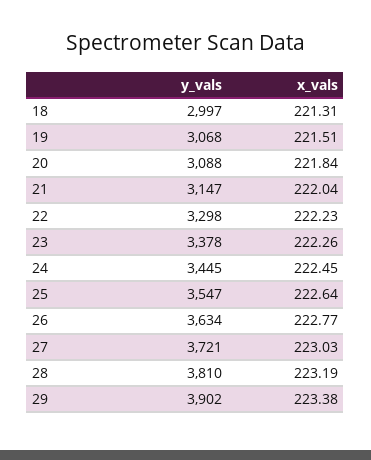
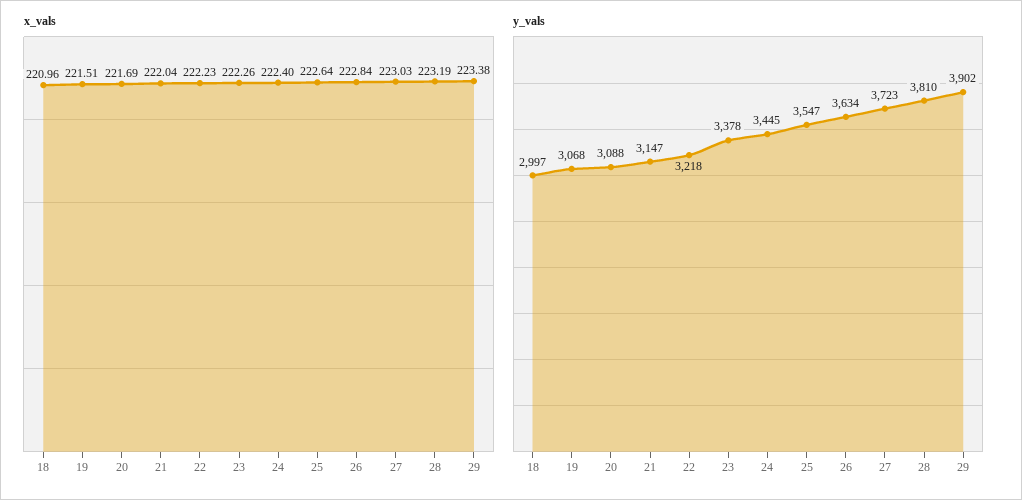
x_vals, 18: 221.31 -> 220.96
x_vals, 20: 221.84 -> 221.69
y_vals, 22: 3298 -> 3218
x_vals, 24: 222.45 -> 222.4
x_vals, 26: 222.77 -> 222.84
y_vals, 27: 3721 -> 3723

